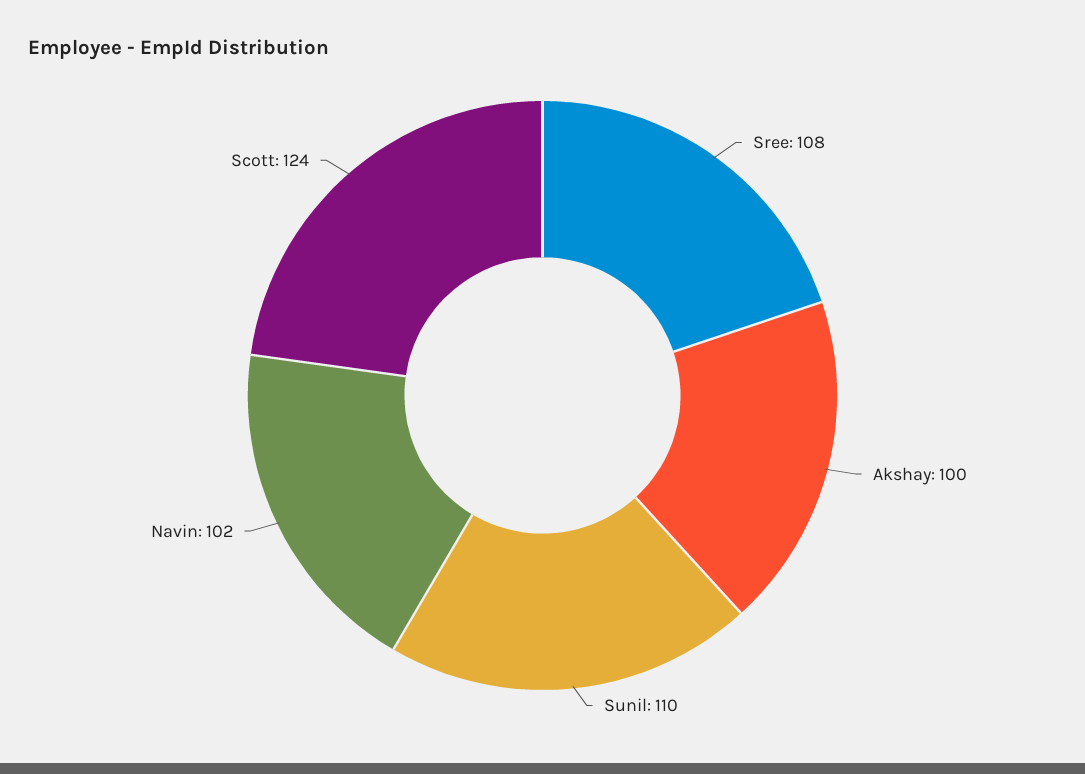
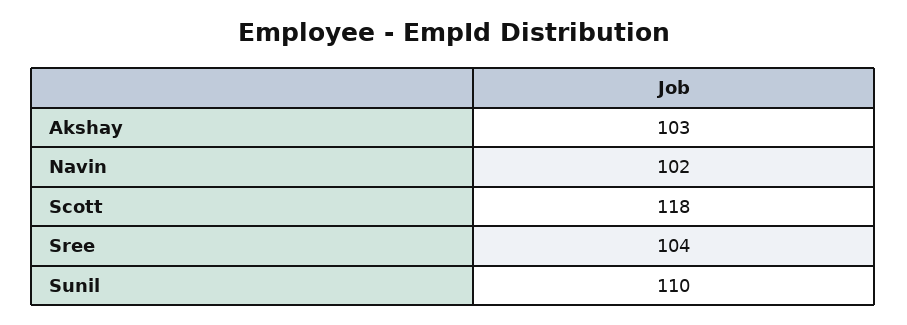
Sree: 108 -> 104
Akshay: 100 -> 103
Scott: 124 -> 118

